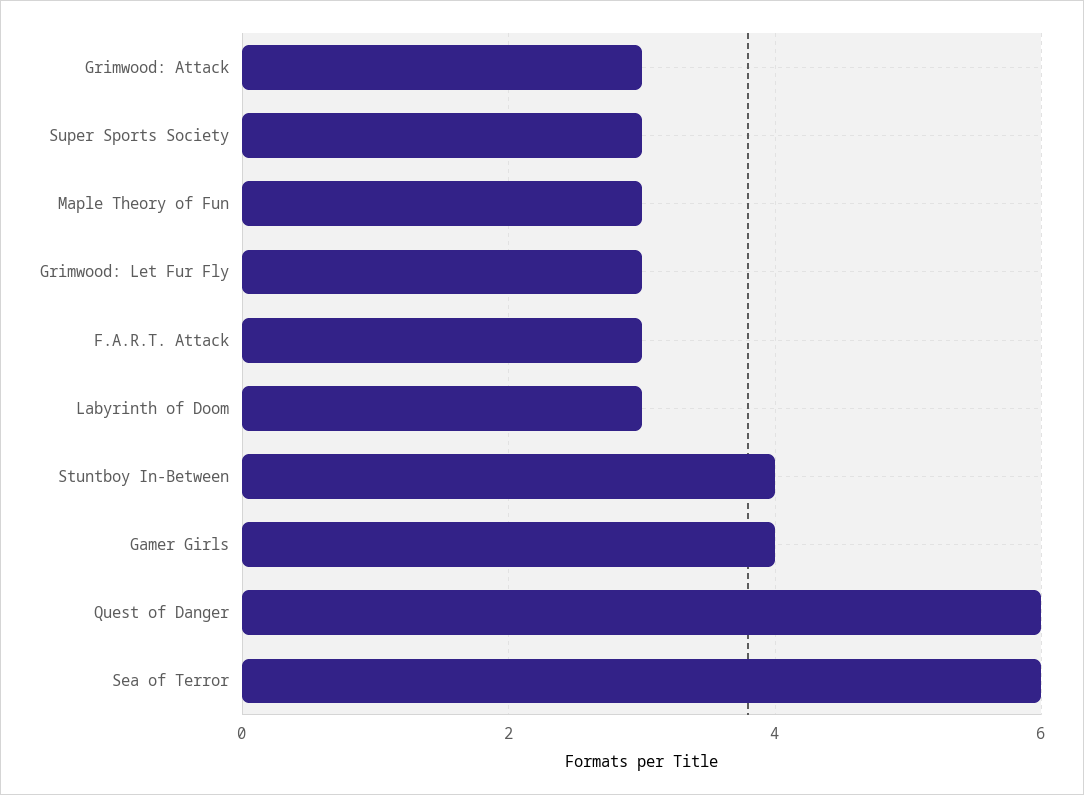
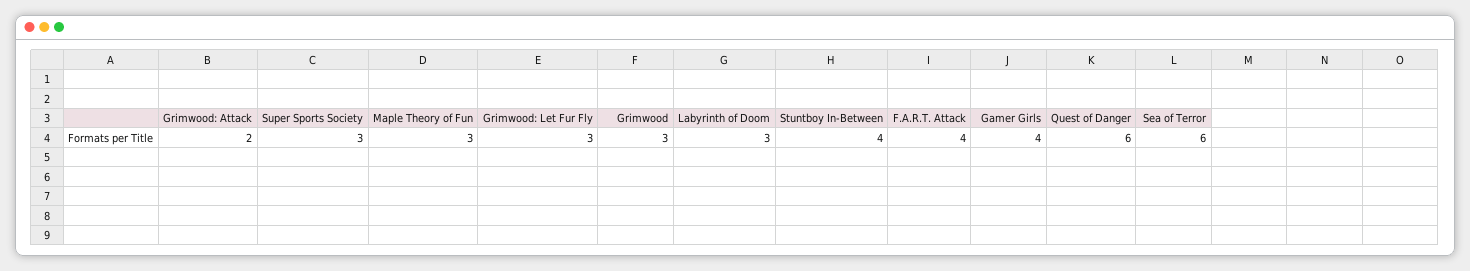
Grimwood: Attack: 3 -> 2
F.A.R.T. Attack: 3 -> 4
Grimwood: none -> 3

